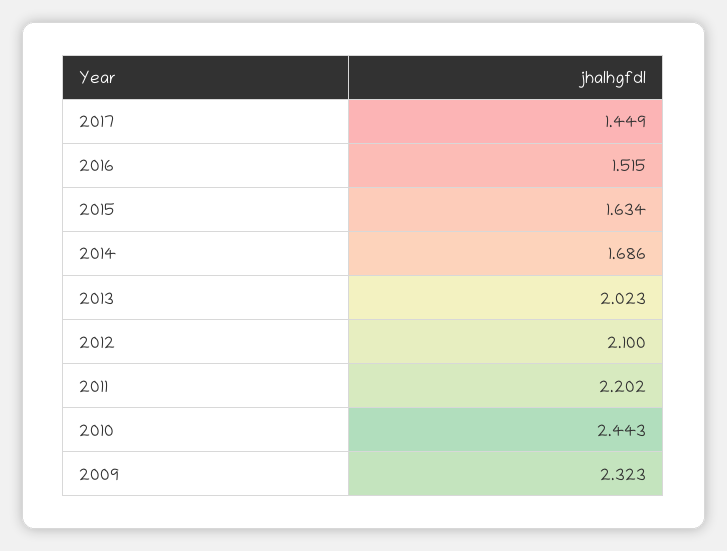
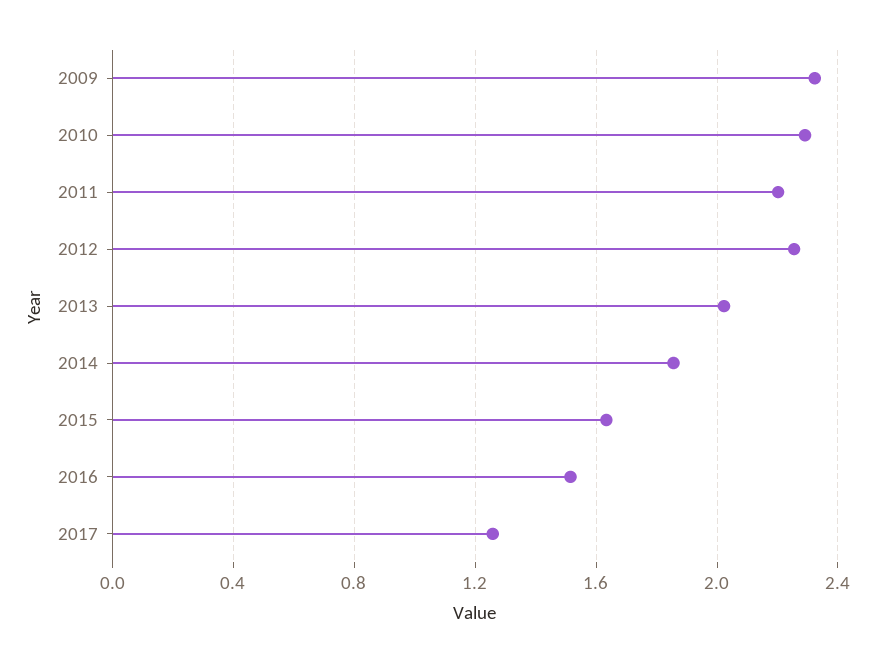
2017: 1.449 -> 1.25
2014: 1.686 -> 1.85
2012: 2.1 -> 2.25
2010: 2.443 -> 2.3

